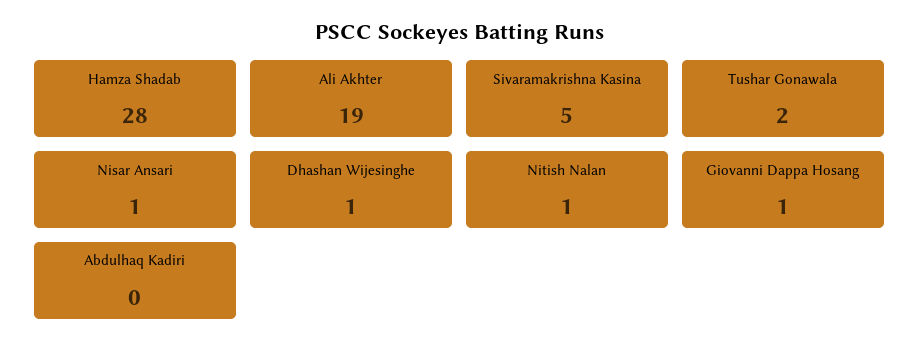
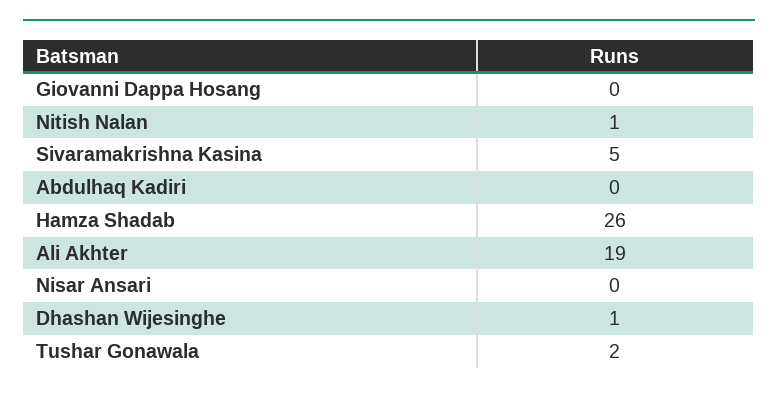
Hamza Shadab: 28 -> 26
Nisar Ansari: 1 -> 0
Giovanni Dappa Hosang: 1 -> 0

